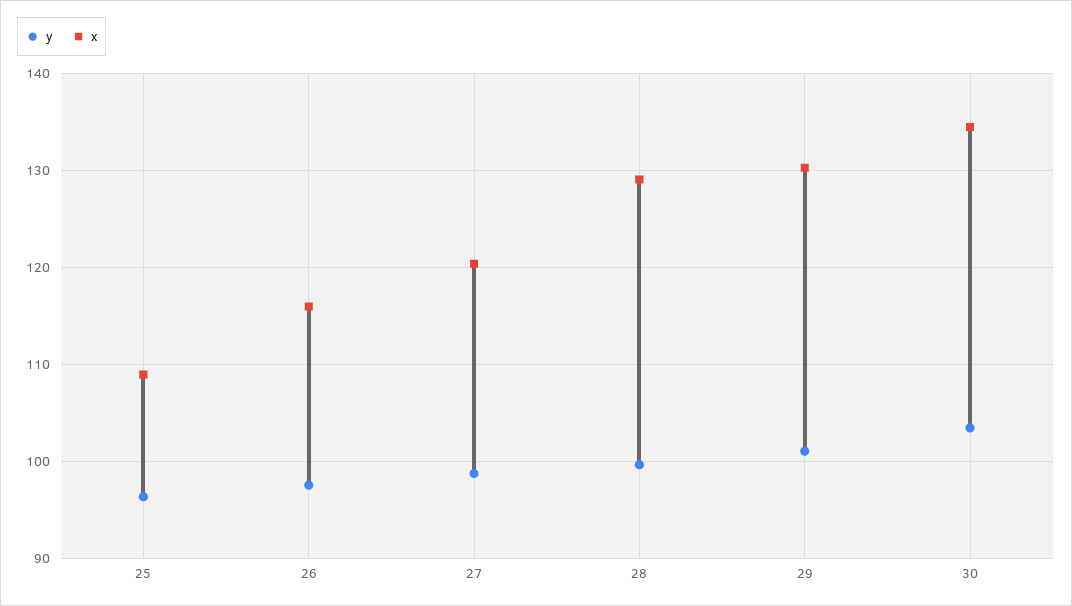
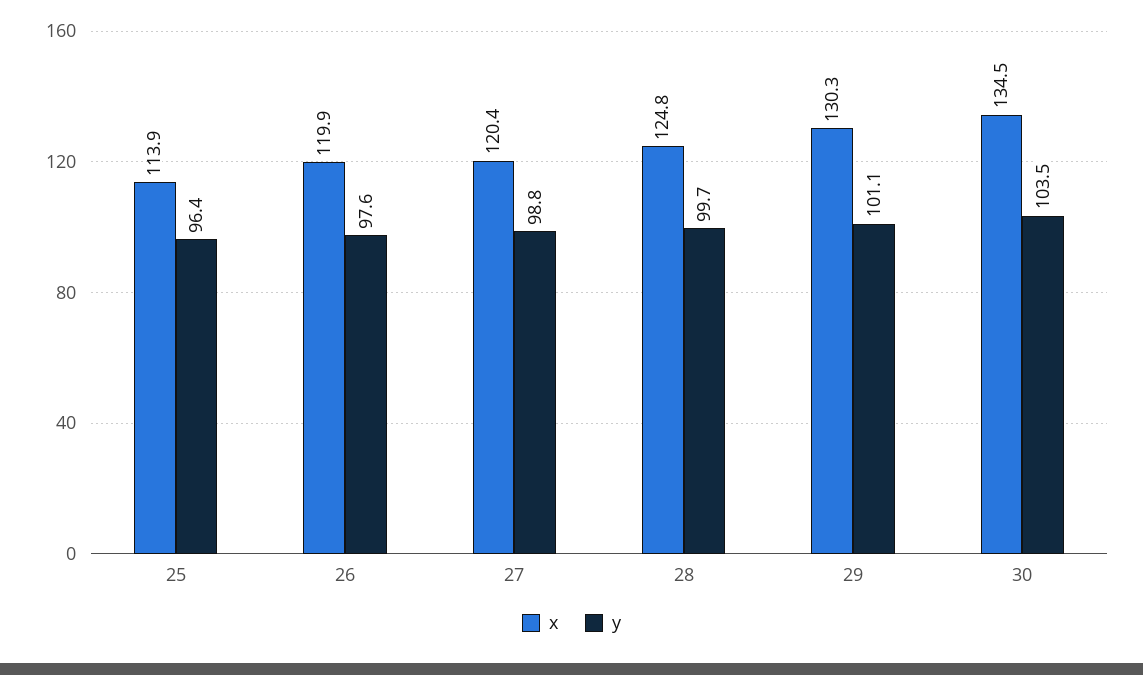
x, 25: 109 -> 113.9
x, 26: 116 -> 119.9
x, 28: 129 -> 124.8

